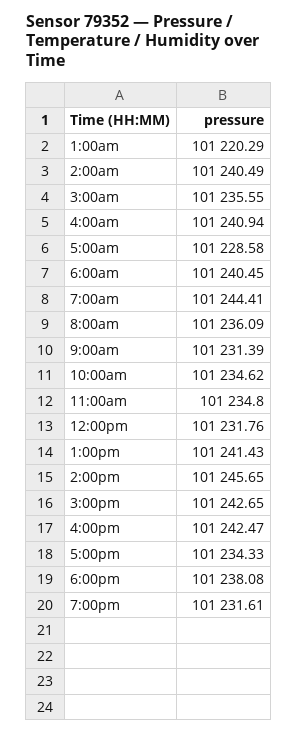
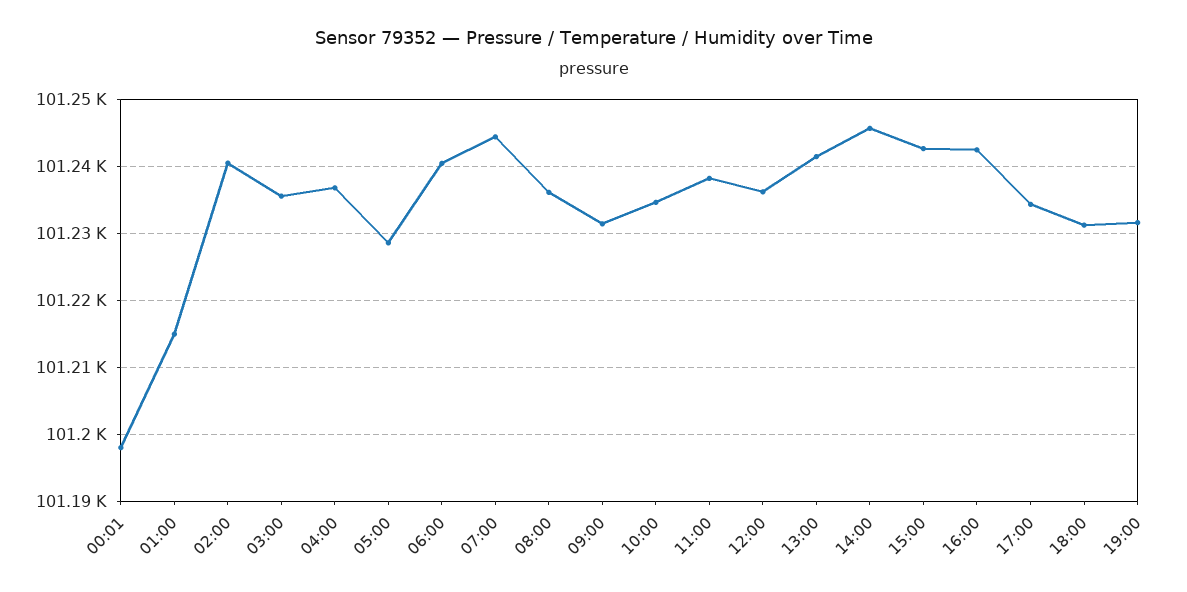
1:00am: 101220.29 -> 101215
4:00am: 101240.94 -> 101237
11:00am: 101234.8 -> 101238
12:00pm: 101231.76 -> 101236
6:00pm: 101238.08 -> 101231
00:01: none -> 101198

